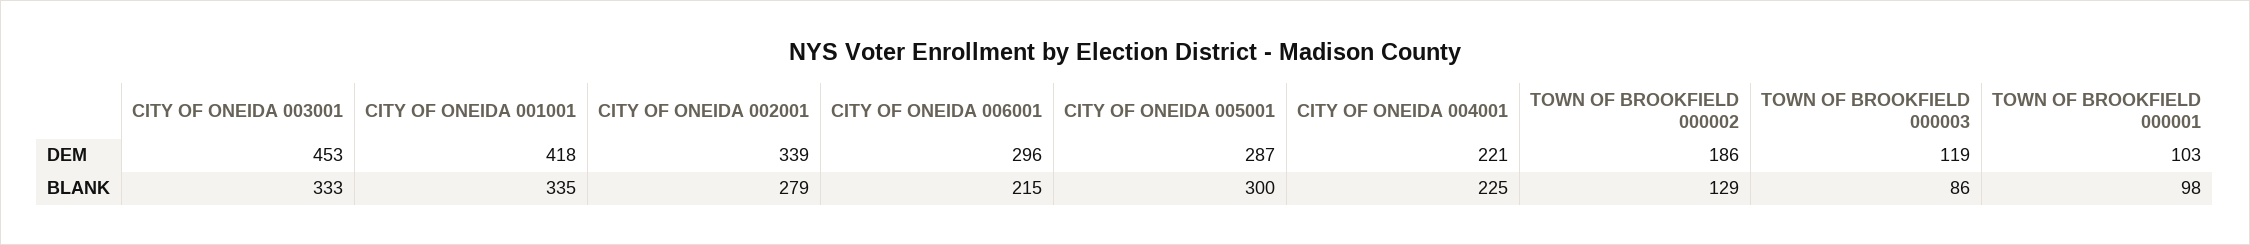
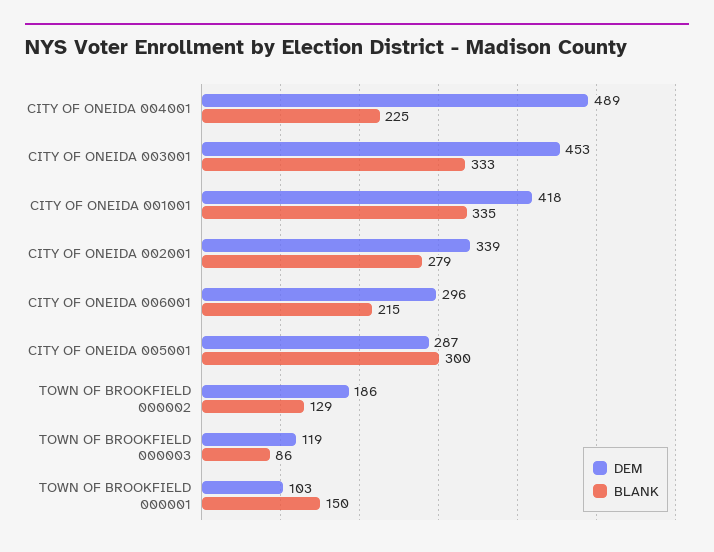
DEM, CITY OF ONEIDA 004001: 221 -> 489
BLANK, TOWN OF BROOKFIELD 000001: 98 -> 150

